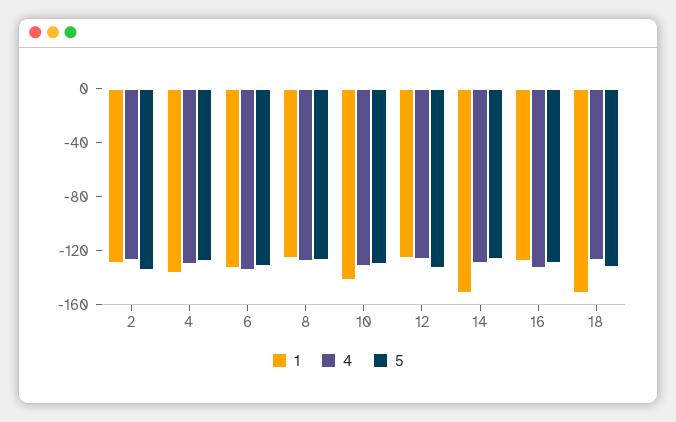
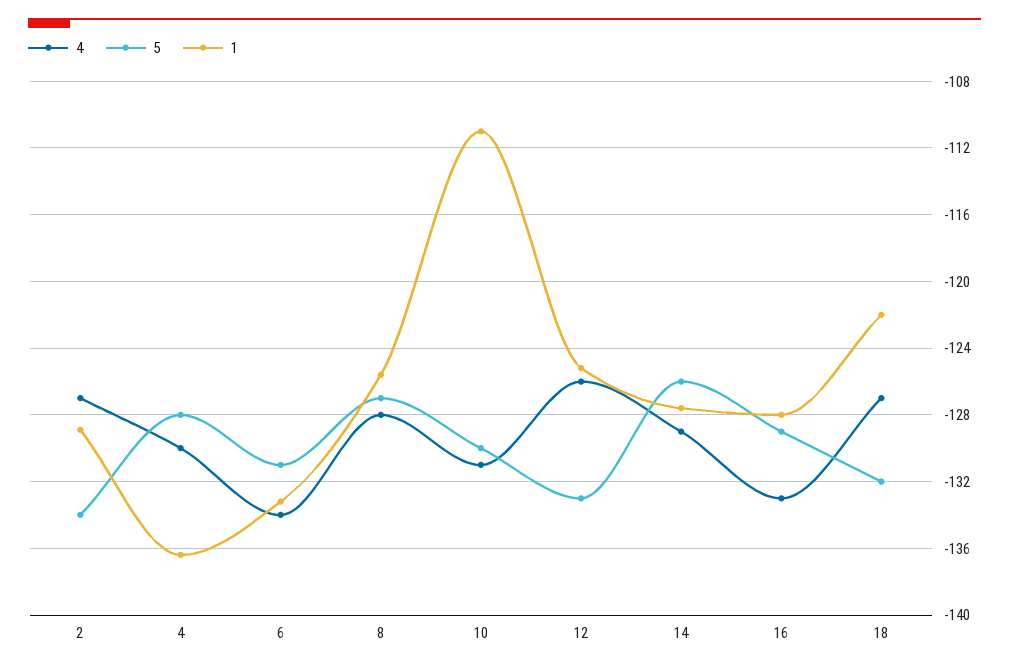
1, 10: -140 -> -111
1, 14: -150 -> -127.5
1, 18: -150 -> -122

